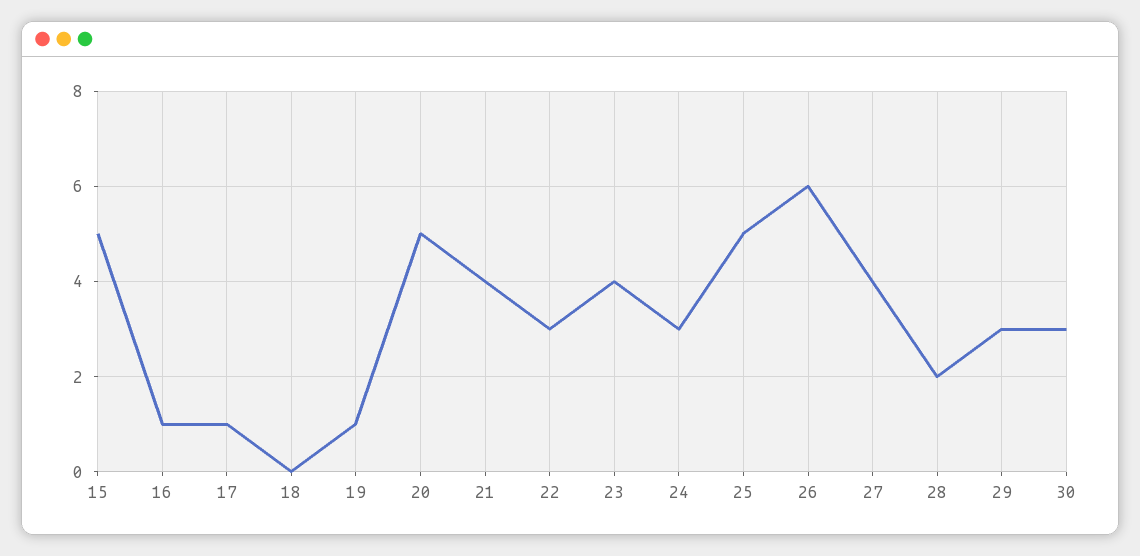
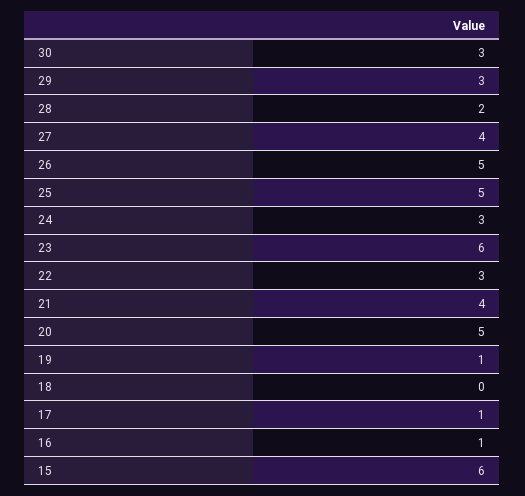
15: 5 -> 6
23: 4 -> 6
26: 6 -> 5

